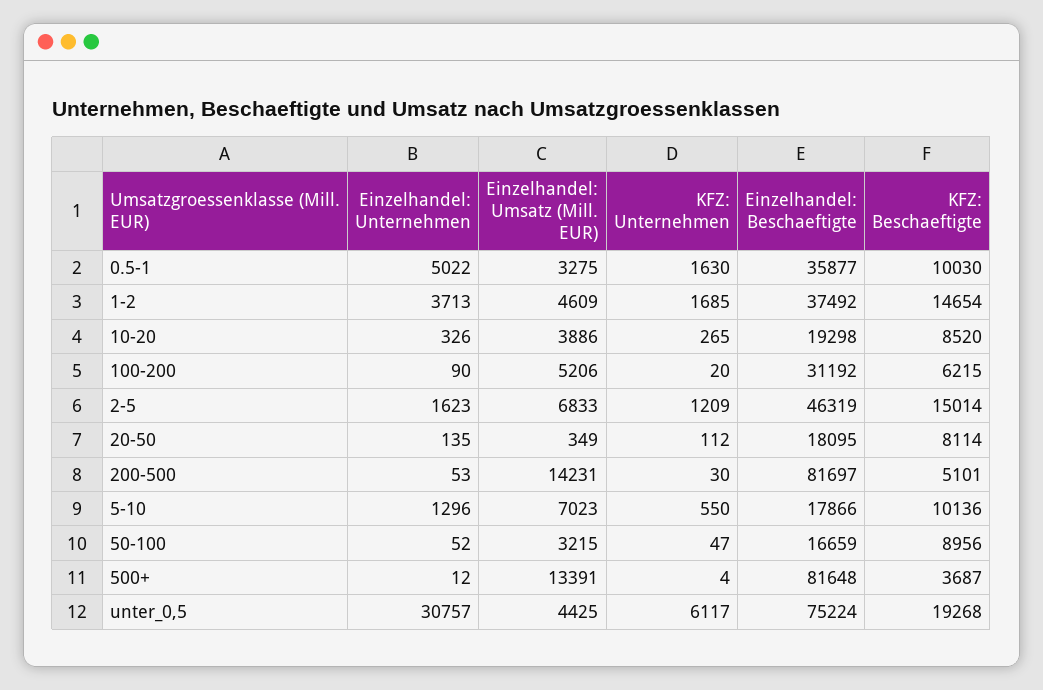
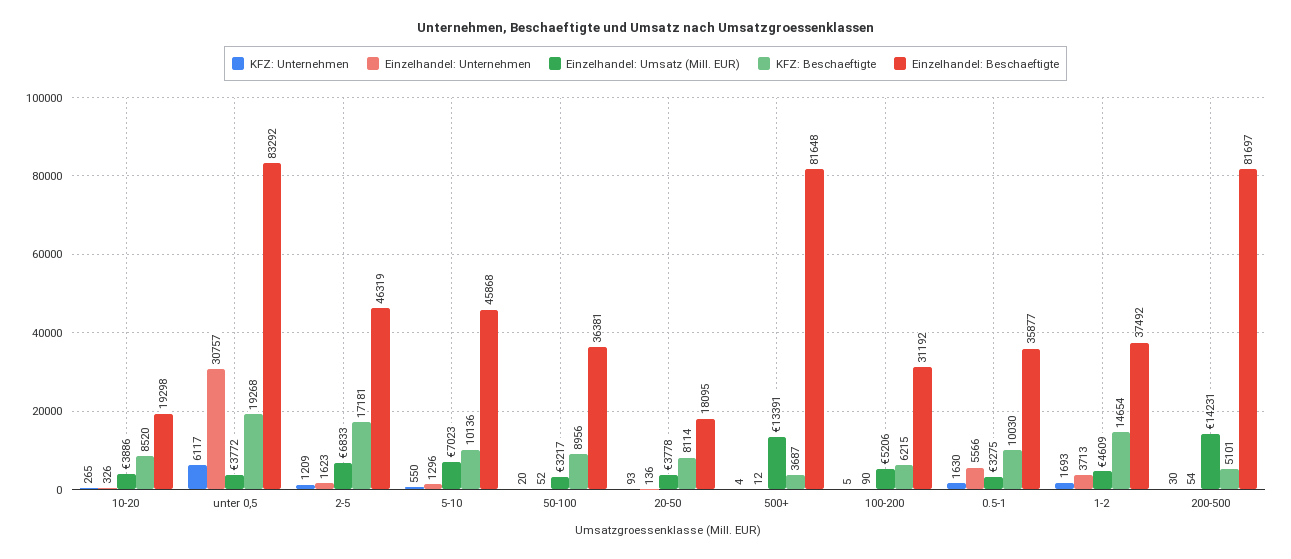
Einzelhandel: Unternehmen, 0.5-1: 5022 -> 5566
KFZ: Unternehmen, 1-2: 1685 -> 1693
KFZ: Unternehmen, 100-200: 20 -> 5
KFZ: Beschaeftigte, 2-5: 15014 -> 17181
Einzelhandel: Unternehmen, 20-50: 135 -> 136
Einzelhandel: Umsatz (Mill. EUR), 20-50: 349 -> 3778
KFZ: Unternehmen, 20-50: 112 -> 93
Einzelhandel: Unternehmen, 200-500: 53 -> 54
Einzelhandel: Beschaeftigte, 5-10: 17866 -> 45868
Einzelhandel: Umsatz (Mill. EUR), 50-100: 3215 -> 3217
KFZ: Unternehmen, 50-100: 47 -> 20
Einzelhandel: Beschaeftigte, 50-100: 16659 -> 36381
Einzelhandel: Umsatz (Mill. EUR), unter_0,5: 4425 -> 3772
Einzelhandel: Beschaeftigte, unter_0,5: 75224 -> 83292

